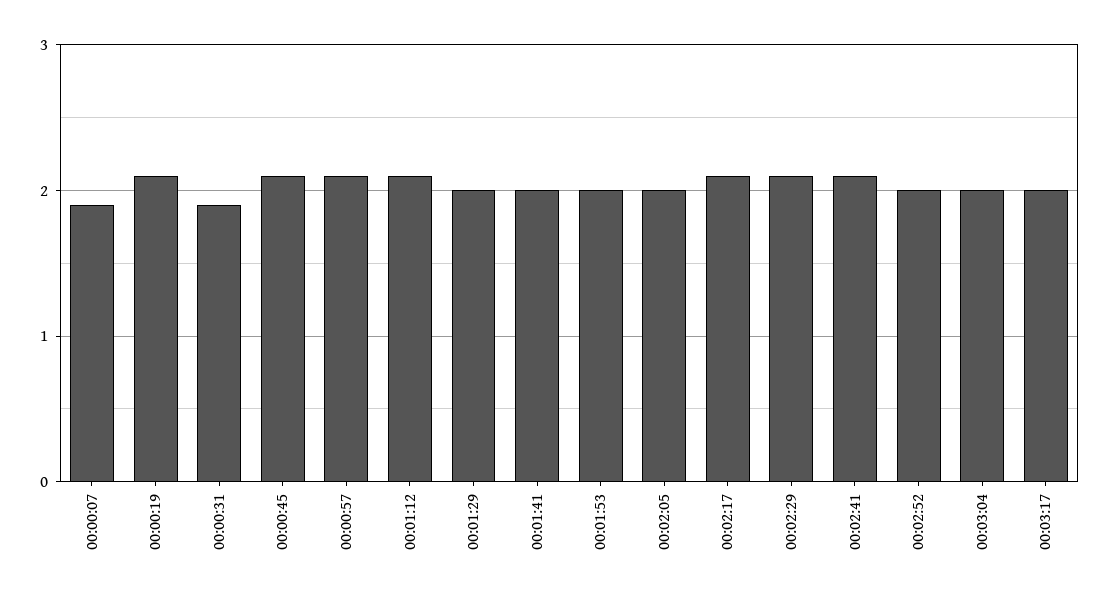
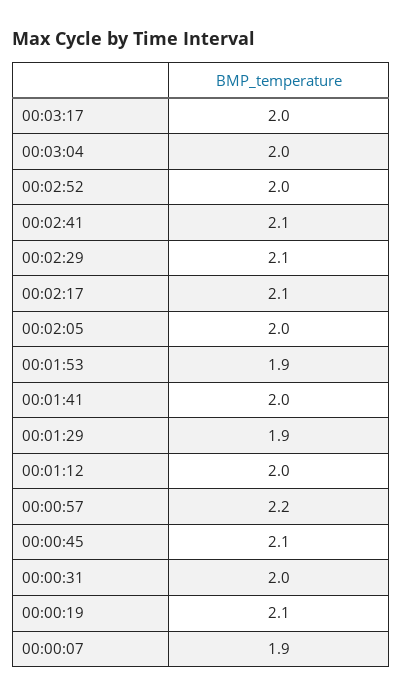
00:00:31: 1.9 -> 2
00:00:57: 2.1 -> 2.2
00:01:12: 2.1 -> 2
00:01:29: 2 -> 1.9
00:01:53: 2 -> 1.9

